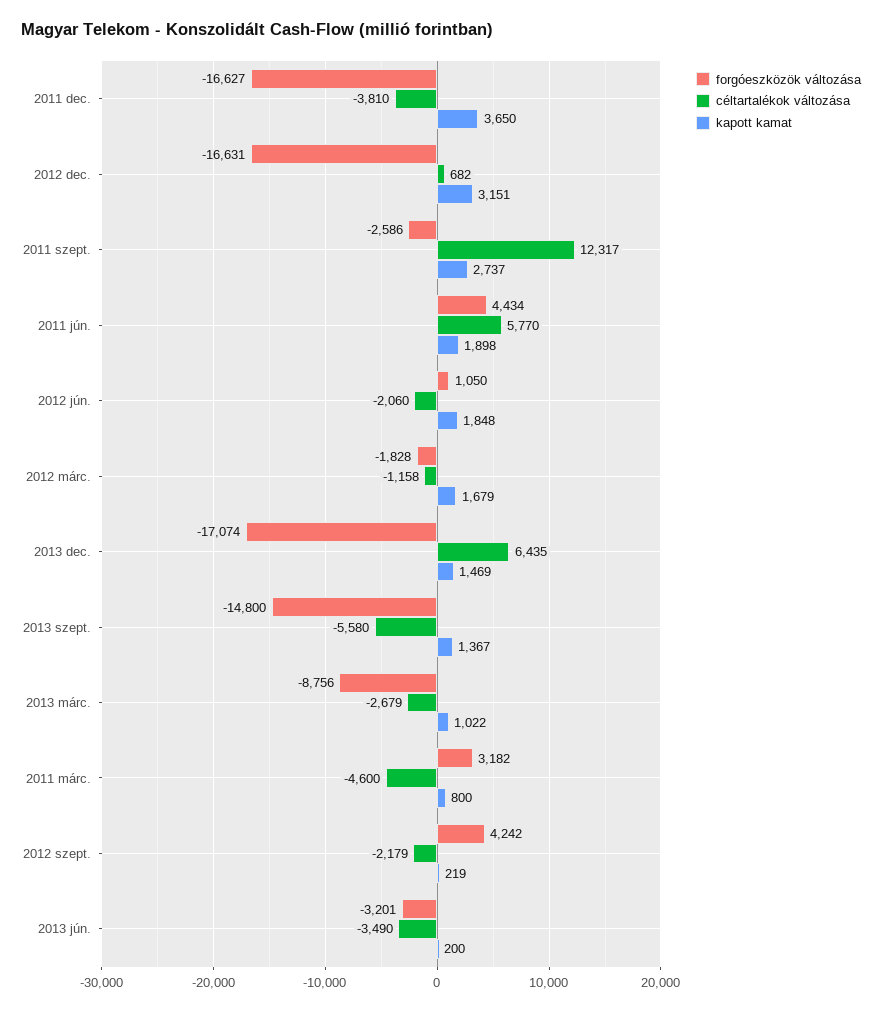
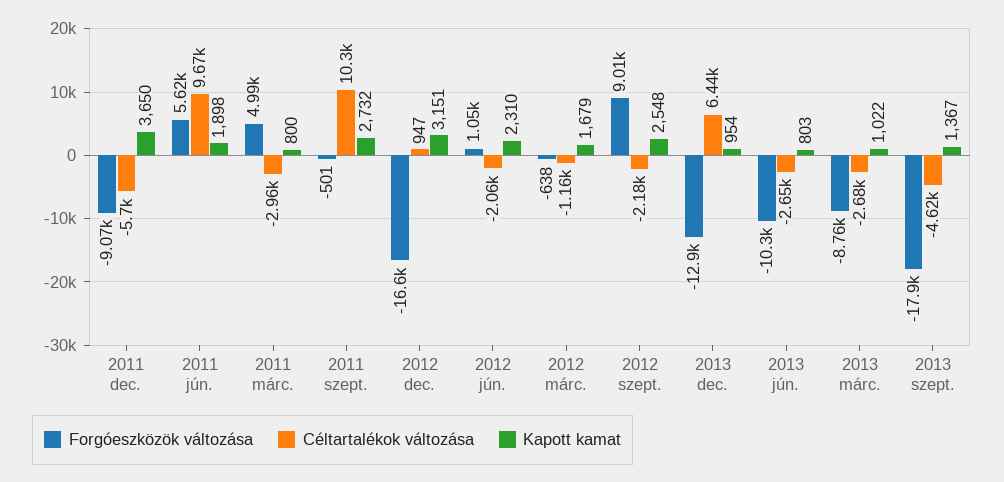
forgóeszközök változása, 2011 dec.: -16627 -> -9070
céltartalékok változása, 2011 dec.: -3810 -> -5700
céltartalékok változása, 2012 dec.: 682 -> 947
forgóeszközök változása, 2011 szept.: -2586 -> -501
céltartalékok változása, 2011 szept.: 12317 -> 10300
kapott kamat, 2011 szept.: 2737 -> 2732
forgóeszközök változása, 2011 jún.: 4434 -> 5620
céltartalékok változása, 2011 jún.: 5770 -> 9670
kapott kamat, 2012 jún.: 1848 -> 2310
forgóeszközök változása, 2012 márc.: -1828 -> -638
forgóeszközök változása, 2013 dec.: -17074 -> -12900
kapott kamat, 2013 dec.: 1469 -> 954
forgóeszközök változása, 2013 szept.: -14800 -> -17900
céltartalékok változása, 2013 szept.: -5580 -> -4620
forgóeszközök változása, 2011 márc.: 3182 -> 4990
céltartalékok változása, 2011 márc.: -4600 -> -2960
forgóeszközök változása, 2012 szept.: 4242 -> 9010
kapott kamat, 2012 szept.: 219 -> 2548
forgóeszközök változása, 2013 jún.: -3201 -> -10300
céltartalékok változása, 2013 jún.: -3490 -> -2650
kapott kamat, 2013 jún.: 200 -> 803

